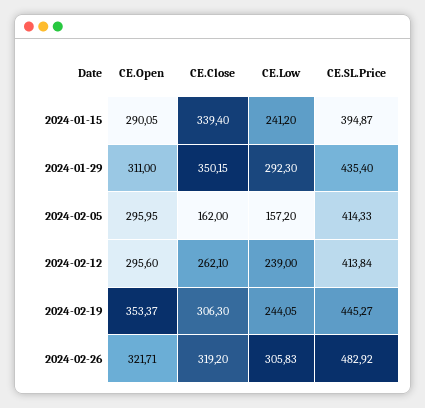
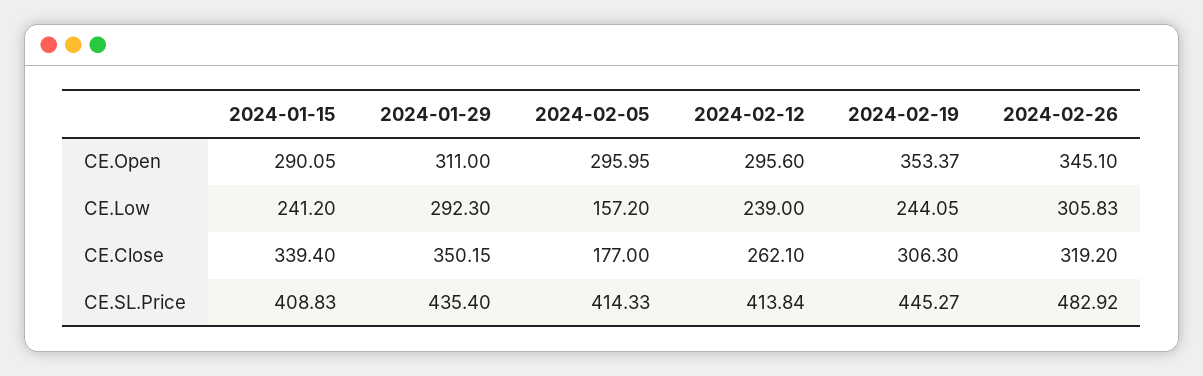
CE.SL.Price, 2024-01-15: 394.87 -> 408.83
CE.Close, 2024-02-05: 162 -> 177
CE.Open, 2024-02-26: 321.71 -> 345.1

